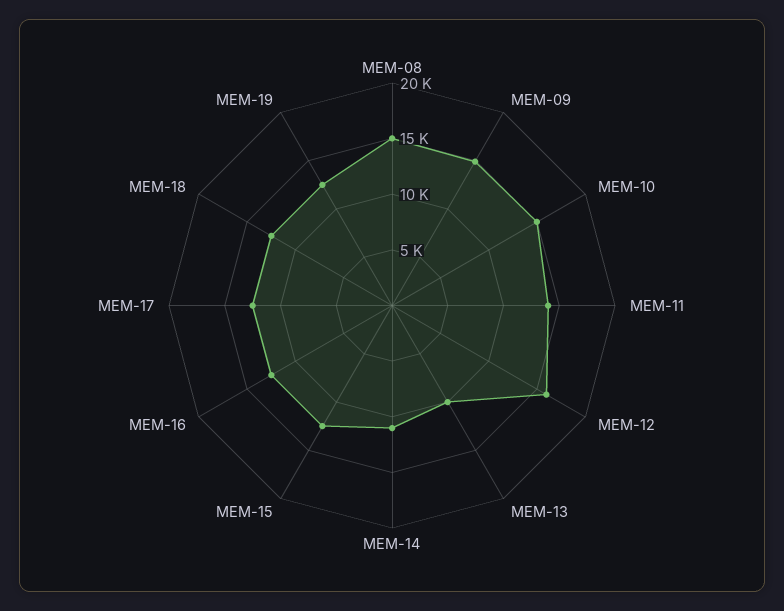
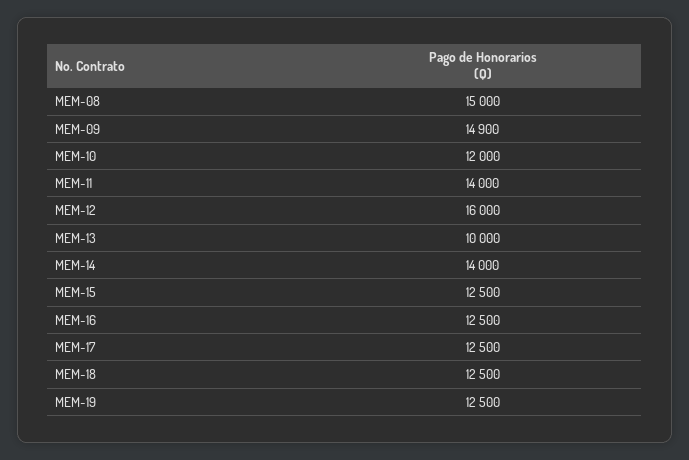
MEM-10: 15000 -> 12000
MEM-14: 11000 -> 14000

